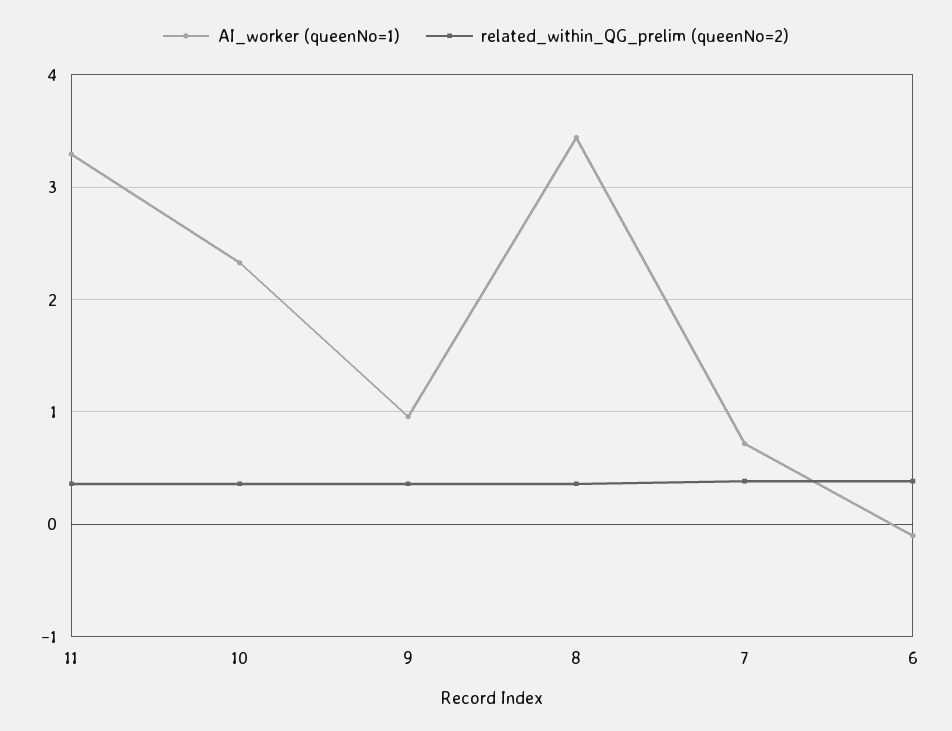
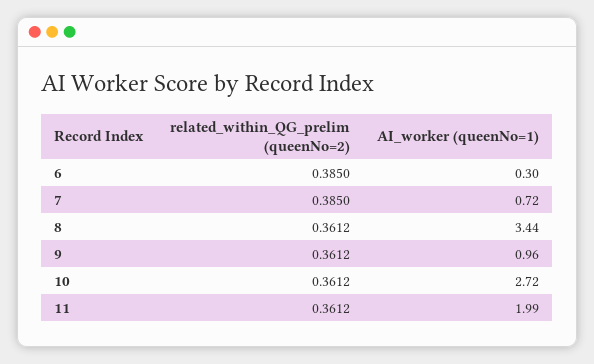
AI_worker (queenNo=1), 11: 3.3 -> 1.99
AI_worker (queenNo=1), 10: 2.3 -> 2.72
AI_worker (queenNo=1), 6: -0.1 -> 0.3

